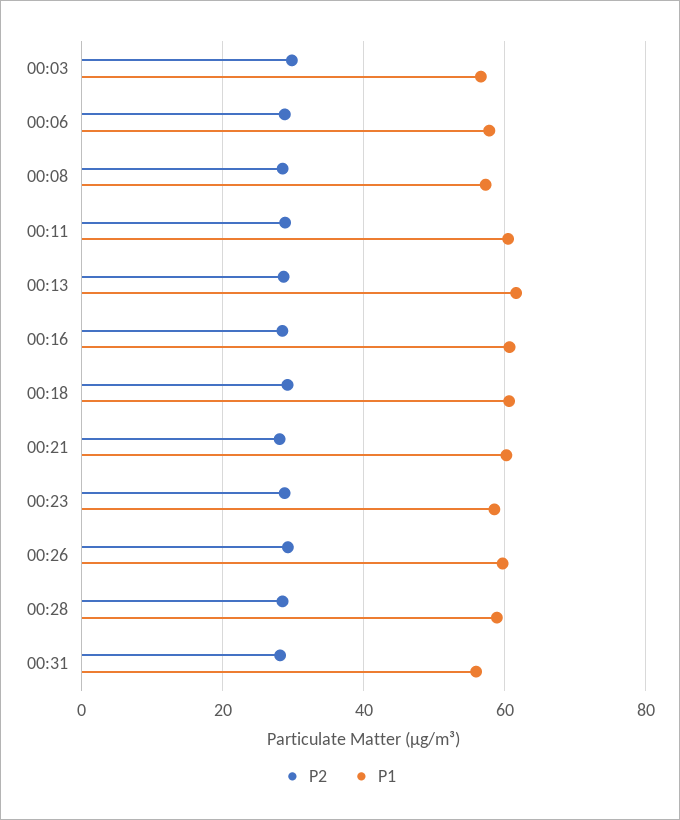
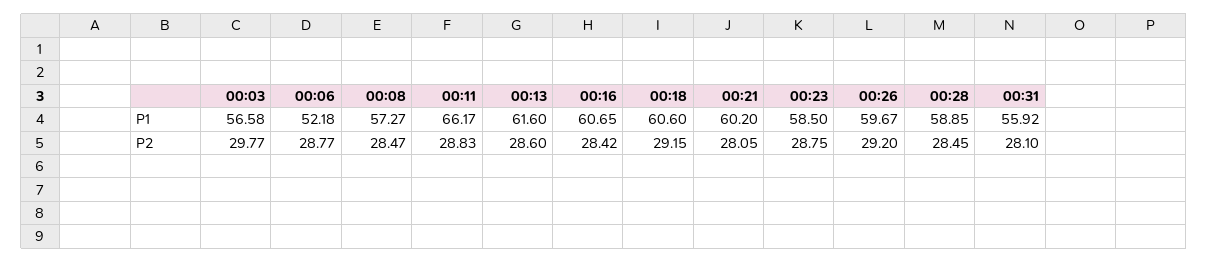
P1, 00:06: 58 -> 52.18
P1, 00:11: 60 -> 66.17

